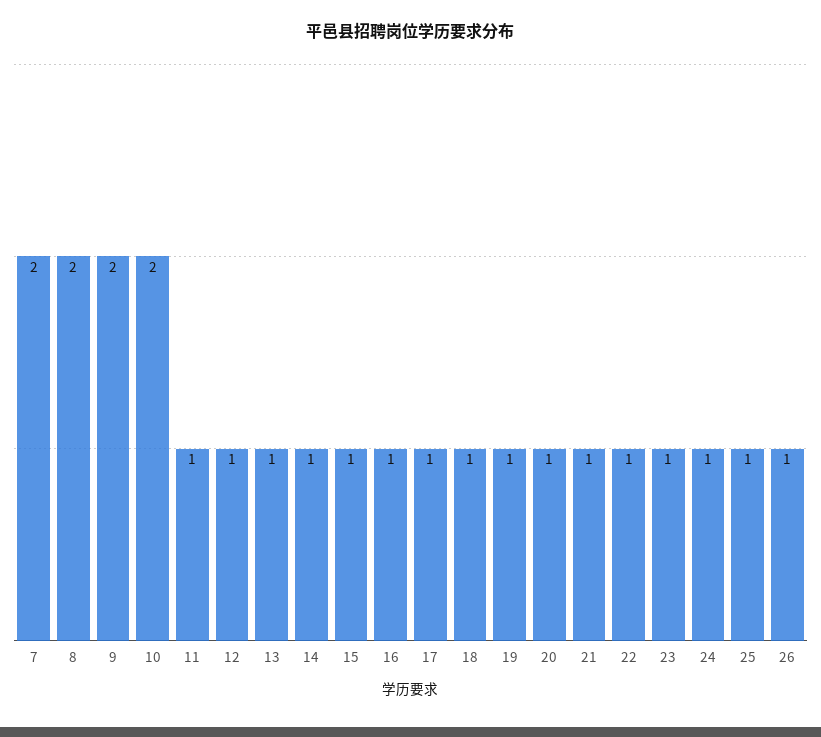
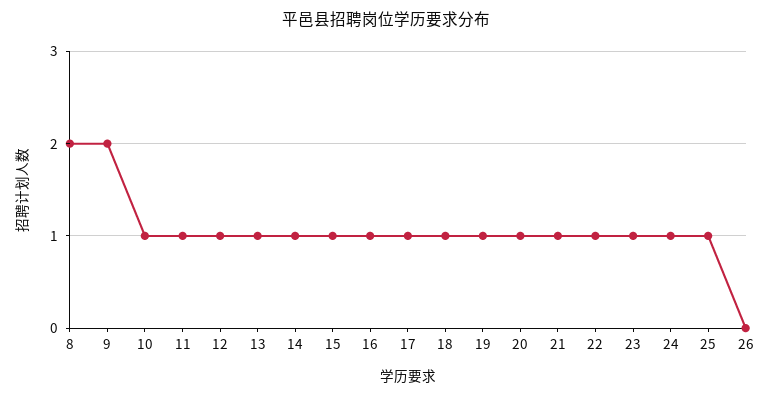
7: 2 -> none
10: 2 -> 1
26: 1 -> 0

